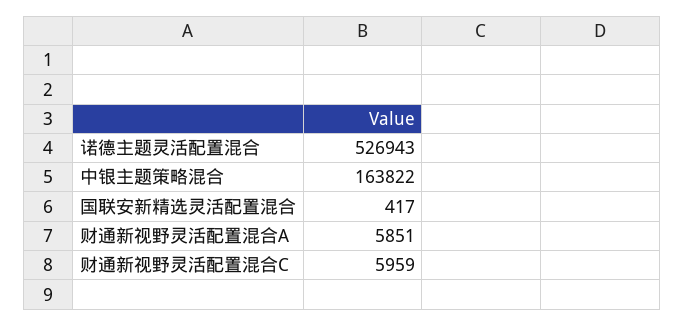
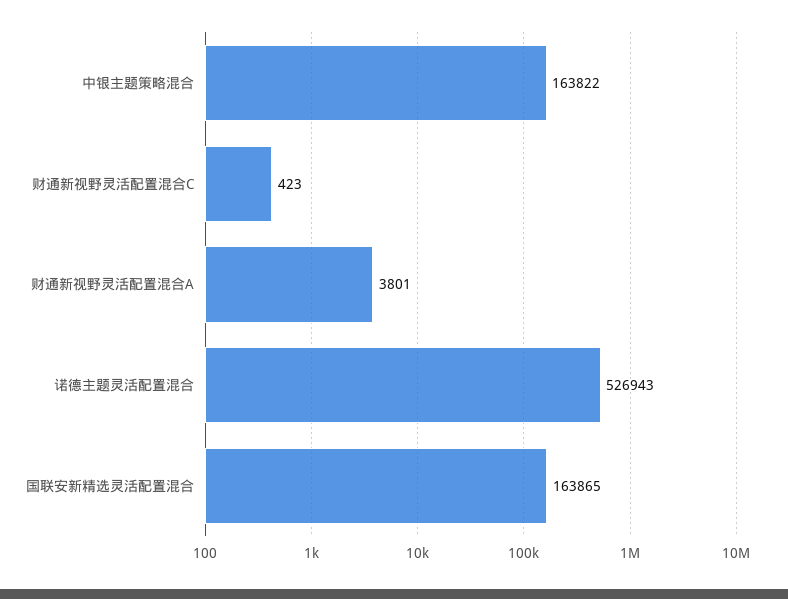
国联安新精选灵活配置混合: 417 -> 163865
财通新视野灵活配置混合A: 5851 -> 3801
财通新视野灵活配置混合C: 5959 -> 423

